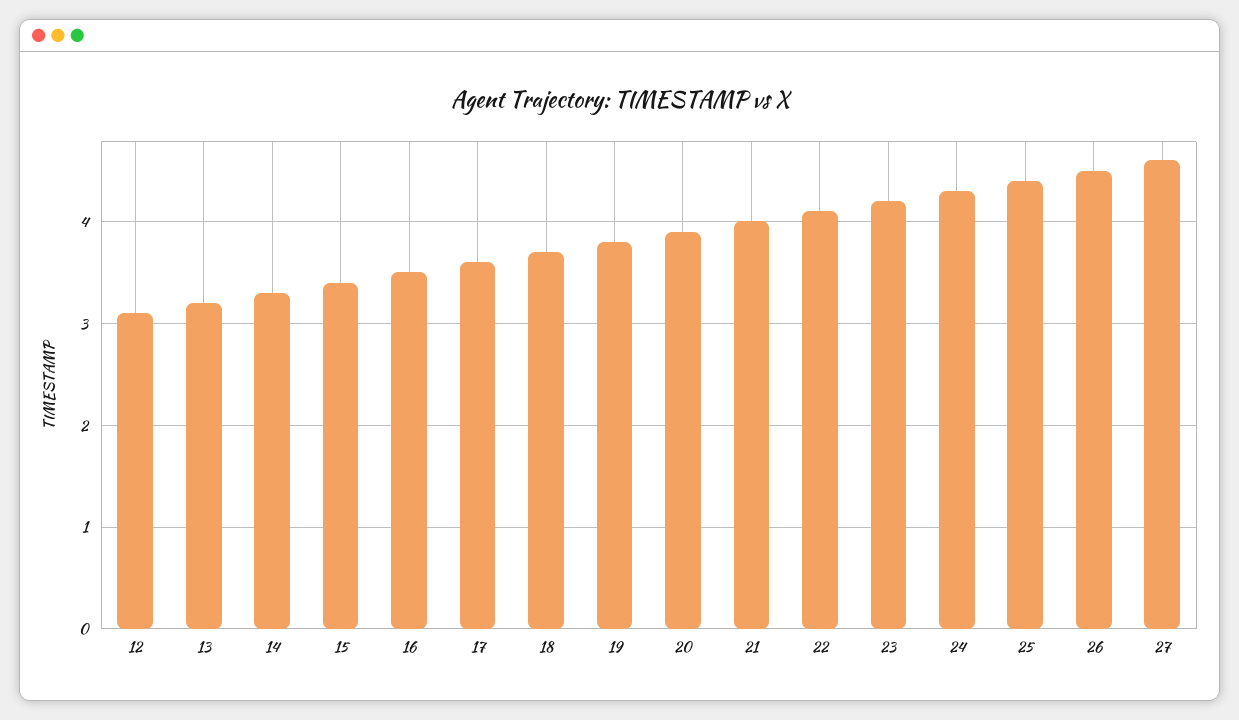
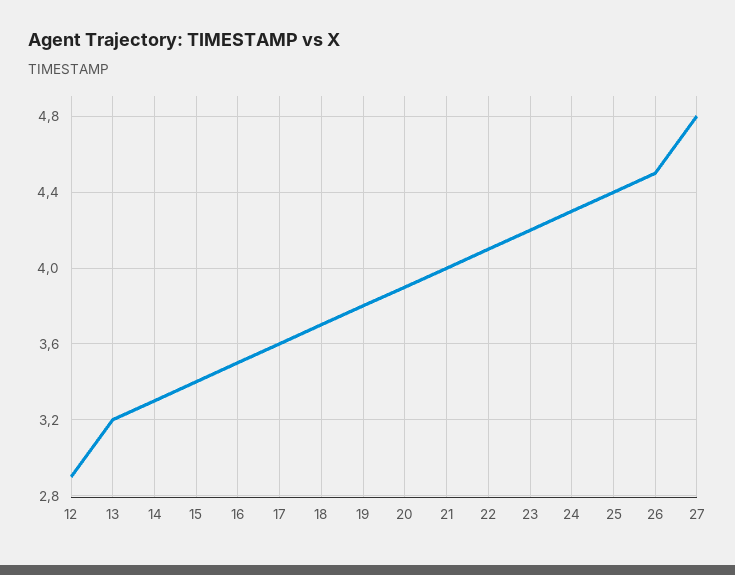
12: 3.1 -> 2.9
27: 4.6 -> 4.8

